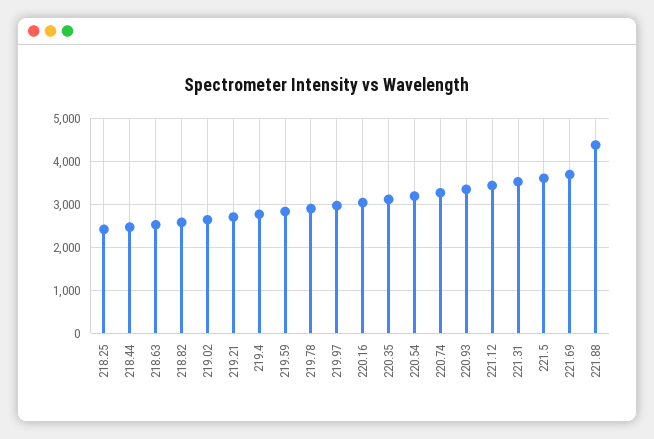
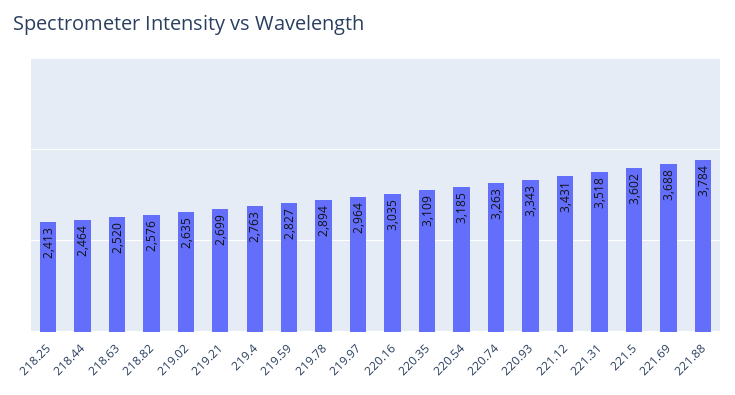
221.88: 4400 -> 3784

